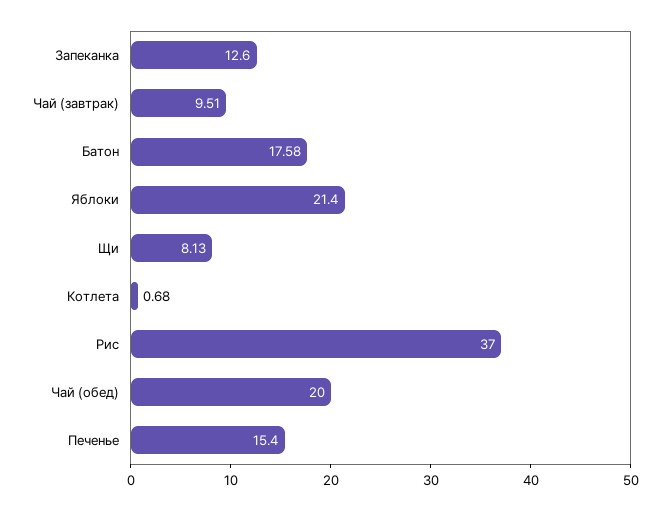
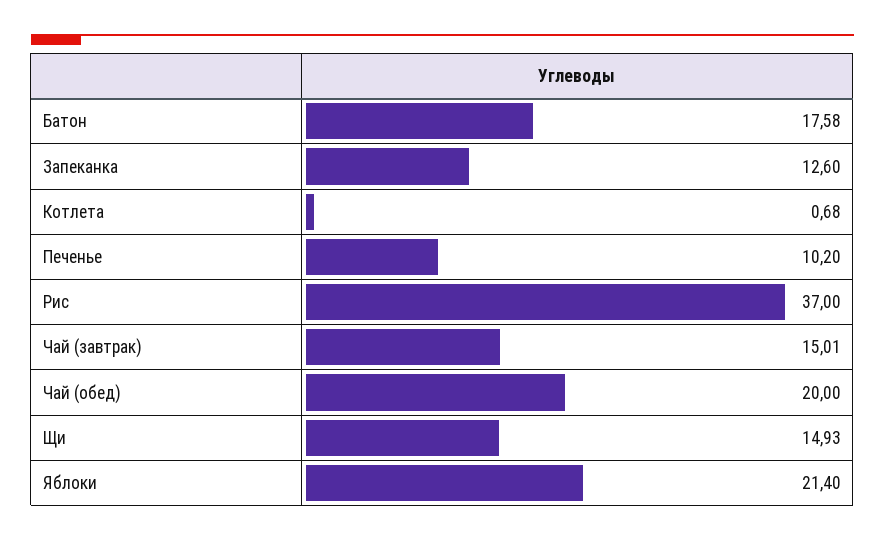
Чай (завтрак): 9.51 -> 15.01
Щи: 8.13 -> 14.93
Печенье: 15.4 -> 10.2

